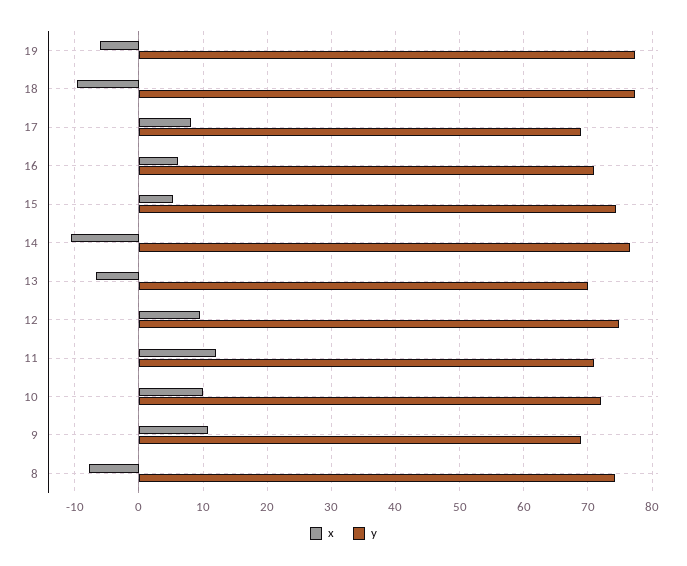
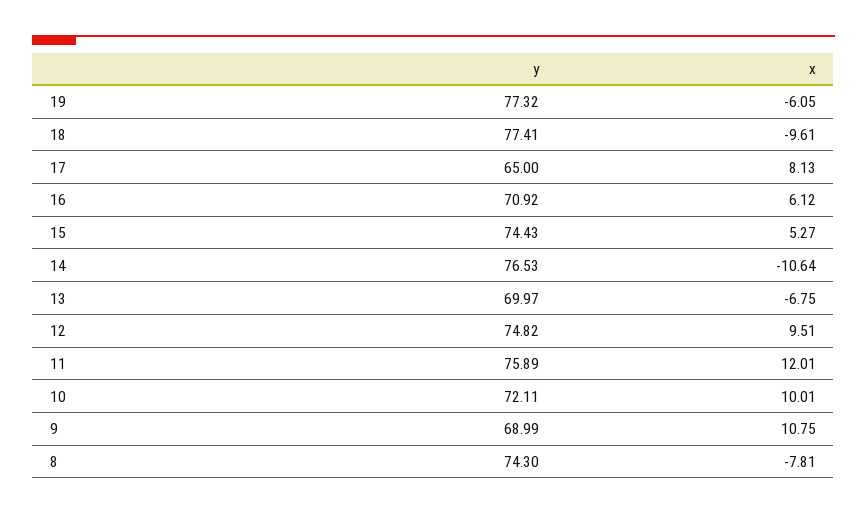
y, 17: 69 -> 65
y, 11: 71 -> 75.89

